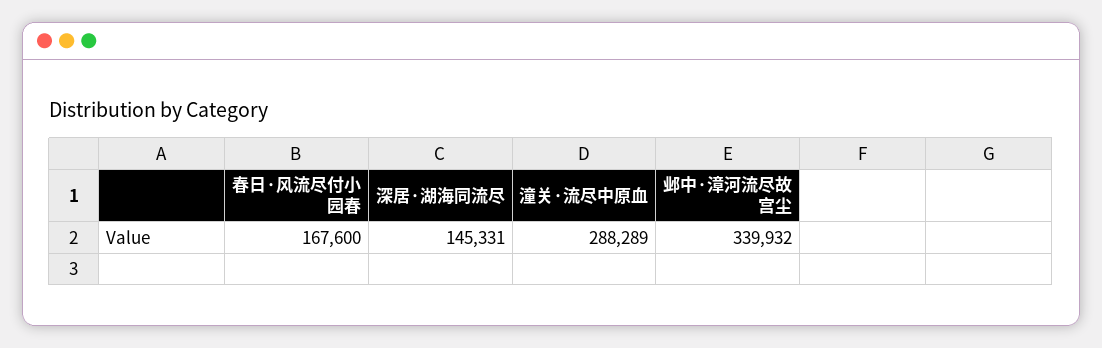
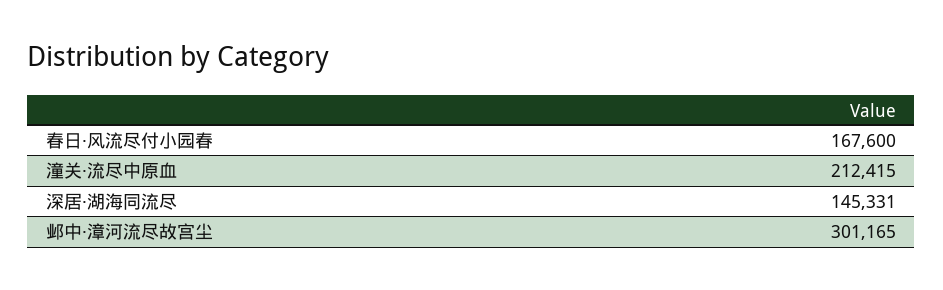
潼关·流尽中原血: 288289 -> 212415
邺中·漳河流尽故宫尘: 339932 -> 301165

